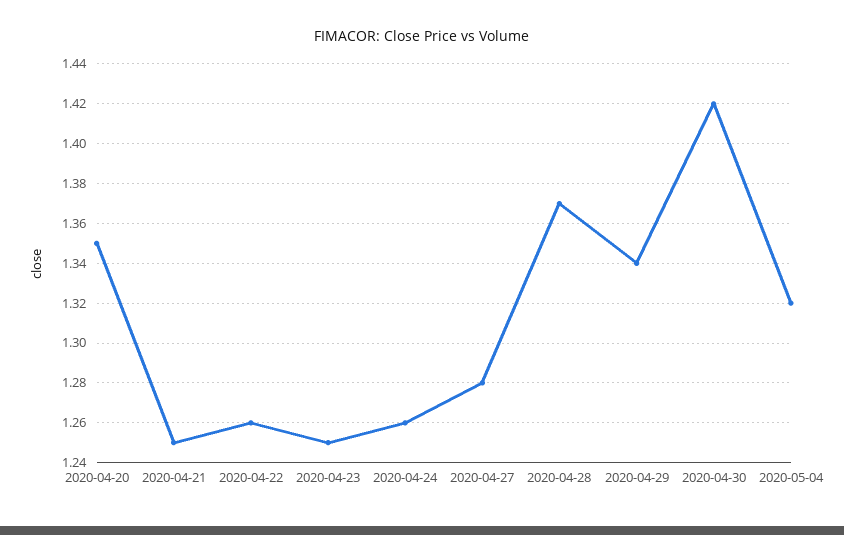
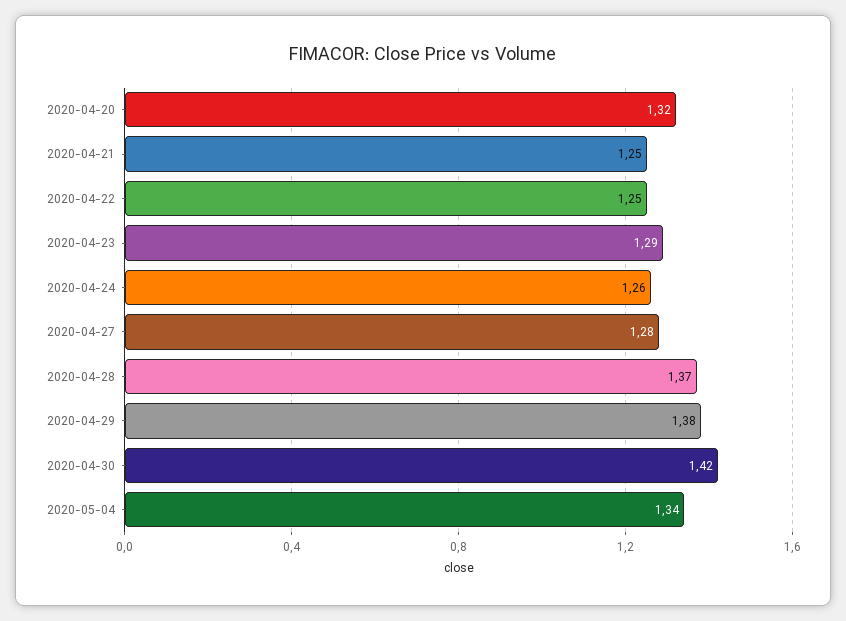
2020-04-20: 1.35 -> 1.32
2020-04-22: 1.26 -> 1.25
2020-04-23: 1.25 -> 1.29
2020-04-29: 1.34 -> 1.38
2020-05-04: 1.32 -> 1.34

